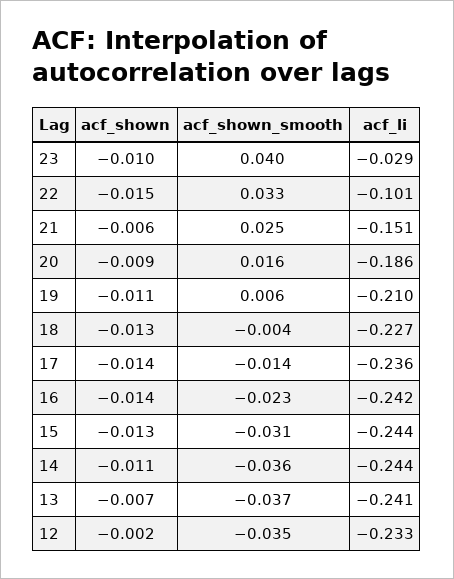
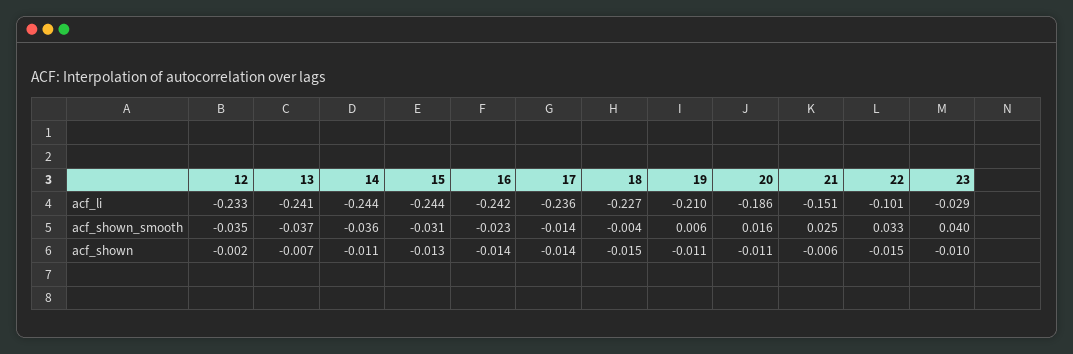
acf_shown, 20: -0.009 -> -0.011
acf_shown, 18: -0.013 -> -0.015

